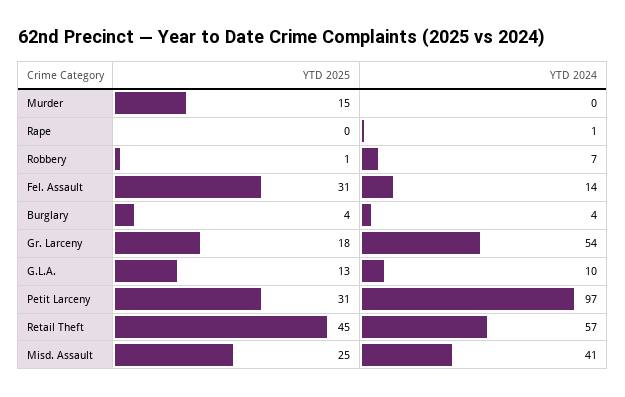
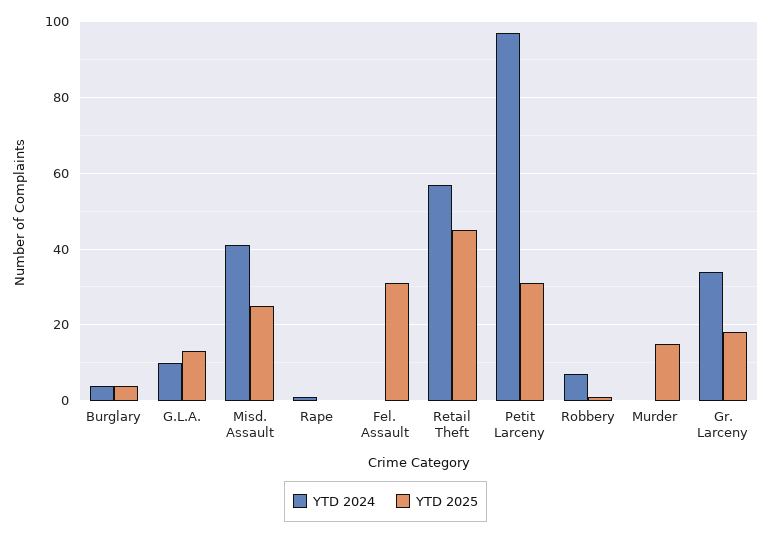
YTD 2024, Fel. Assault: 14 -> 0
YTD 2024, Gr. Larceny: 54 -> 35

